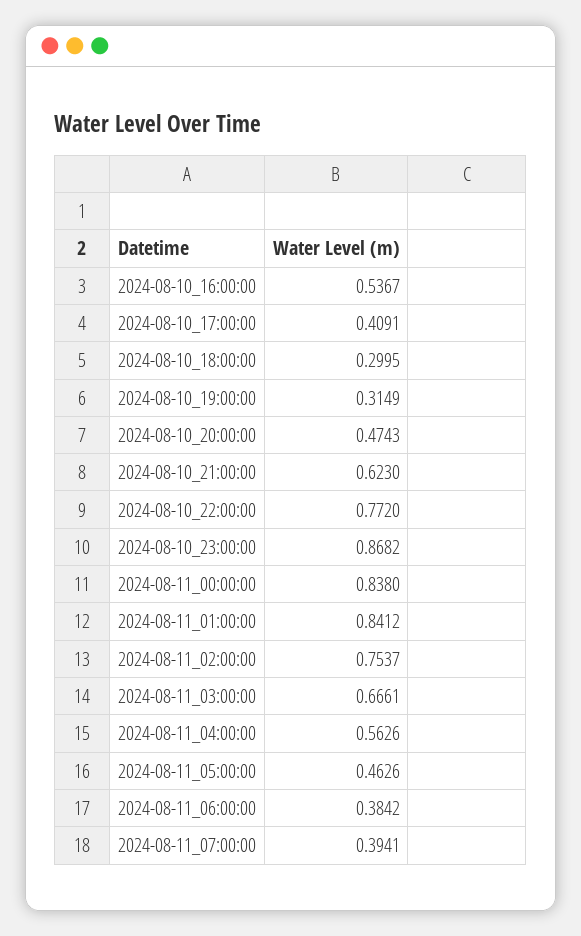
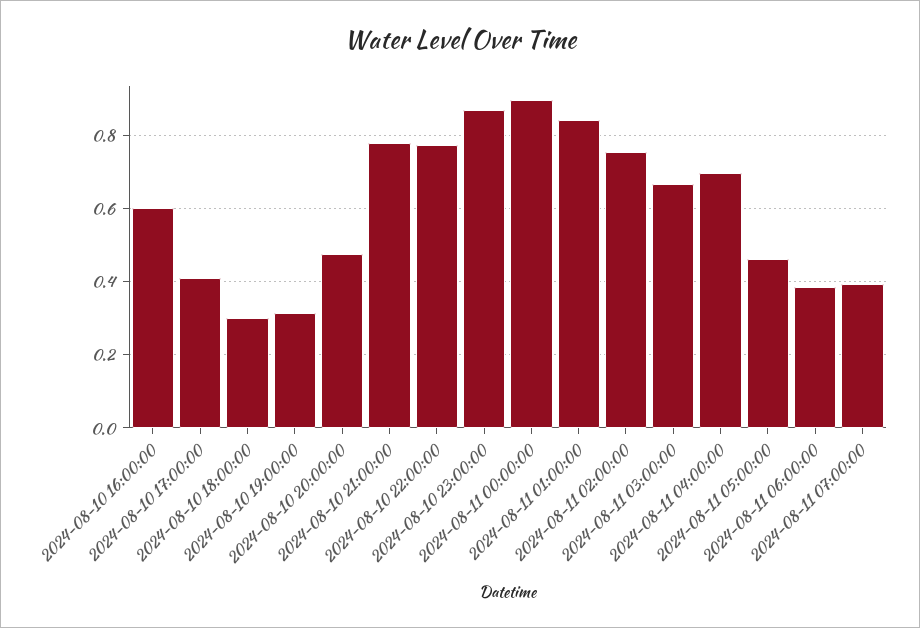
2024-08-10_16:00:00: 0.5367 -> 0.6
2024-08-10_21:00:00: 0.623 -> 0.78
2024-08-11_00:00:00: 0.838 -> 0.9
2024-08-11_04:00:00: 0.5626 -> 0.7

